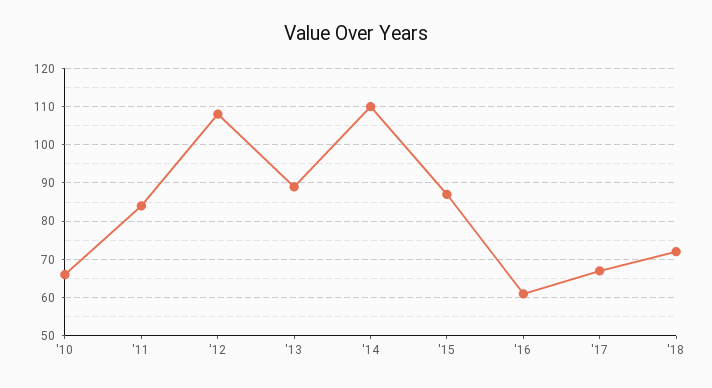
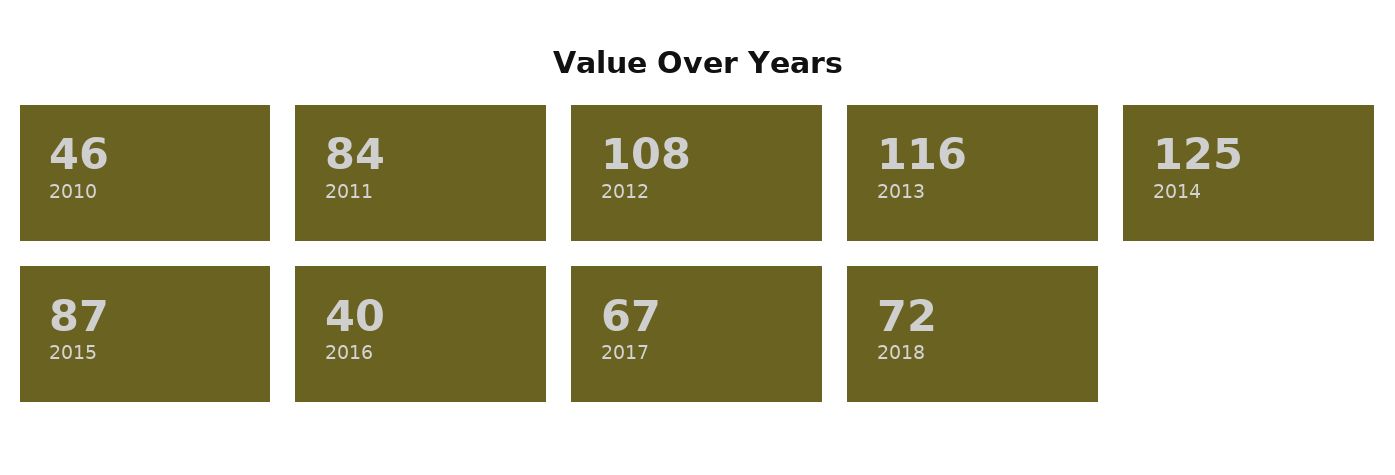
'10: 65 -> 46
'13: 90 -> 116
'14: 110 -> 125
'16: 60 -> 40

